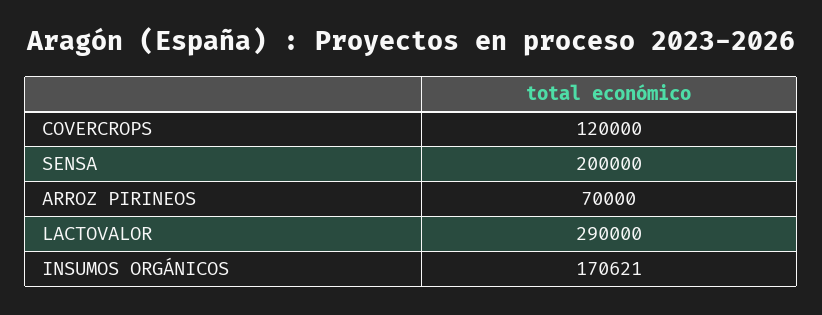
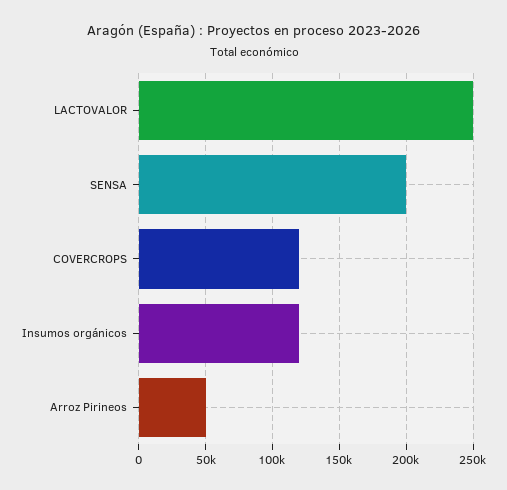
ARROZ PIRINEOS: 70000 -> 50000
LACTOVALOR: 290000 -> 250000
INSUMOS ORGÁNICOS: 170621 -> 120000

